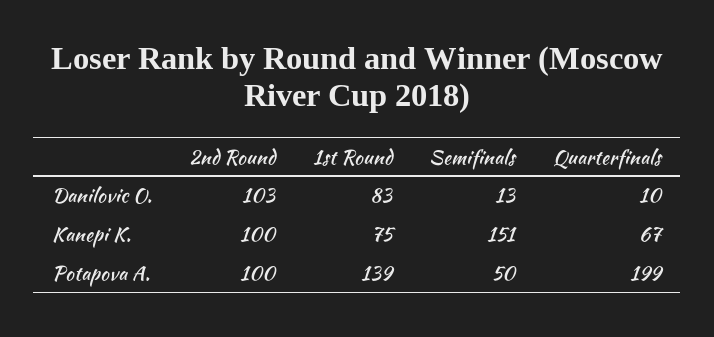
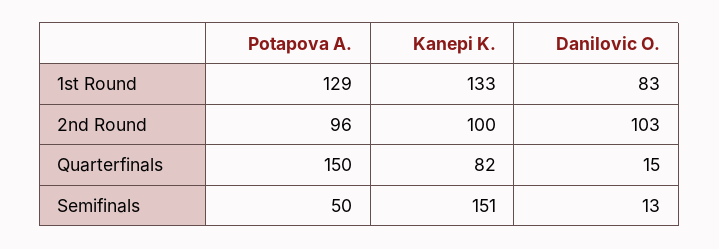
Quarterfinals, Danilovic O.: 10 -> 15
1st Round, Kanepi K.: 75 -> 133
Quarterfinals, Kanepi K.: 67 -> 82
2nd Round, Potapova A.: 100 -> 96
1st Round, Potapova A.: 139 -> 129
Quarterfinals, Potapova A.: 199 -> 150

